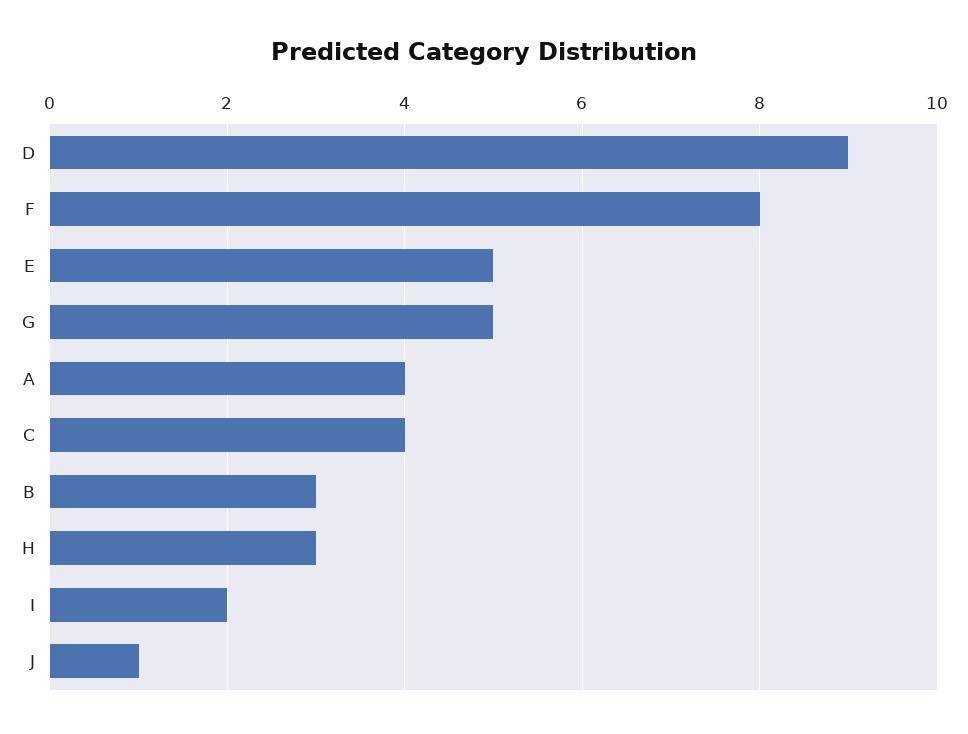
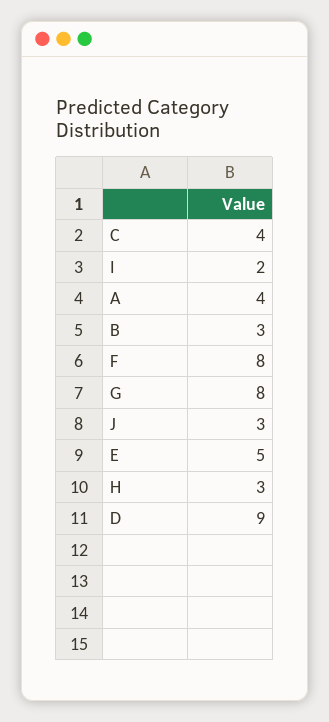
G: 5 -> 8
J: 1 -> 3

